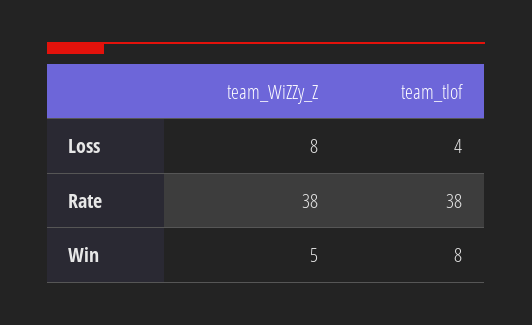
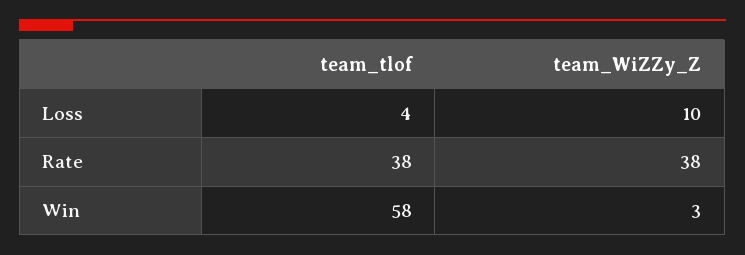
team_WiZZy_Z, Loss: 8 -> 10
team_WiZZy_Z, Win: 5 -> 3
team_tlof, Win: 8 -> 58

